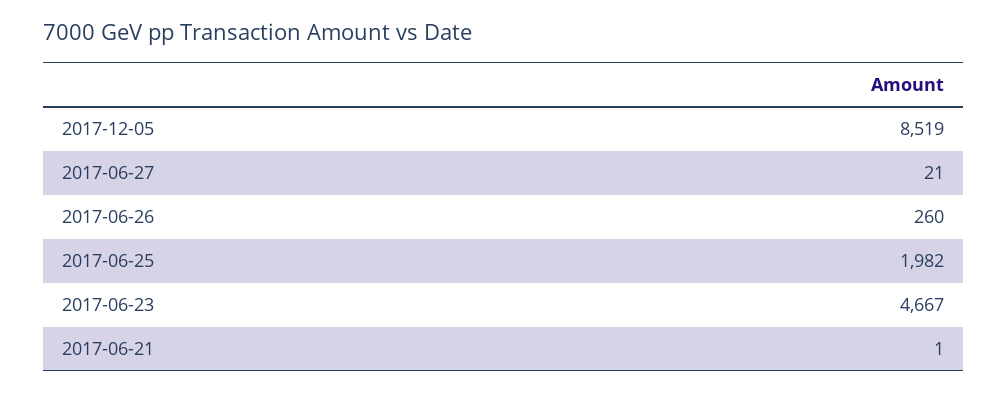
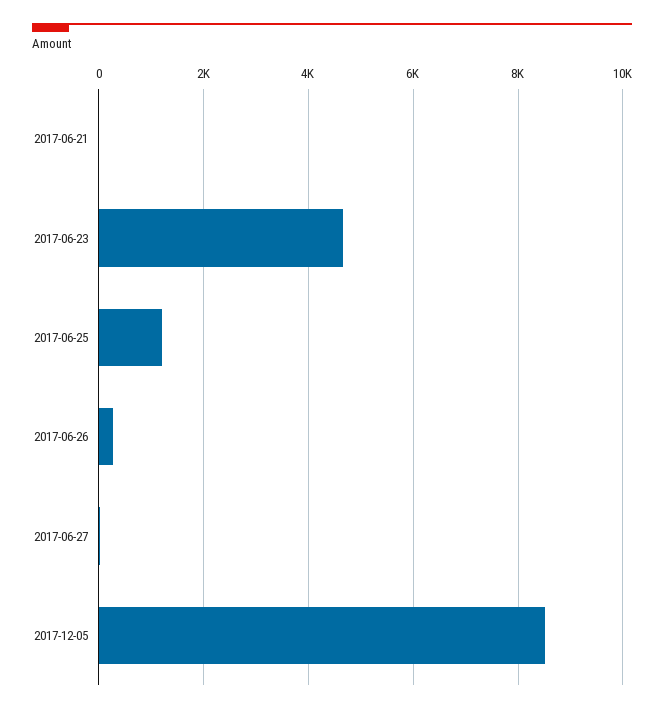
2017-06-25: 1982 -> 1200

